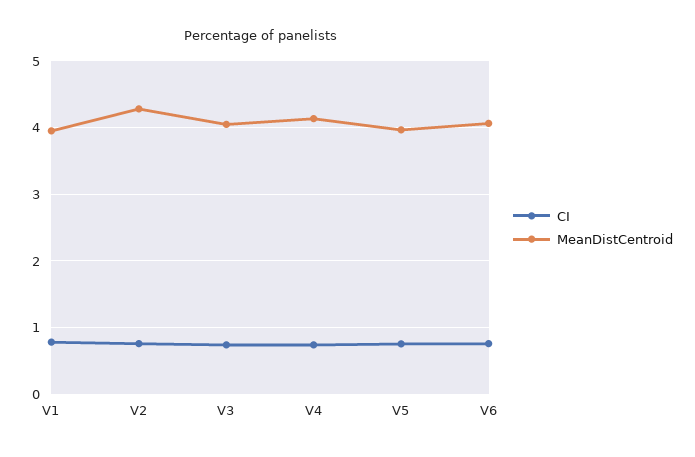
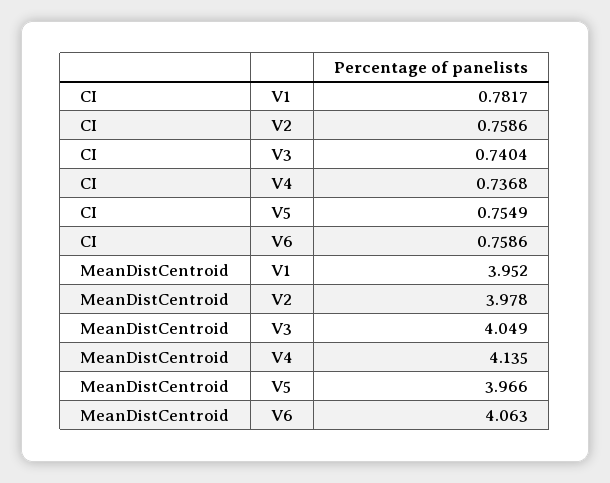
MeanDistCentroid, V2: 4.3 -> 3.978

